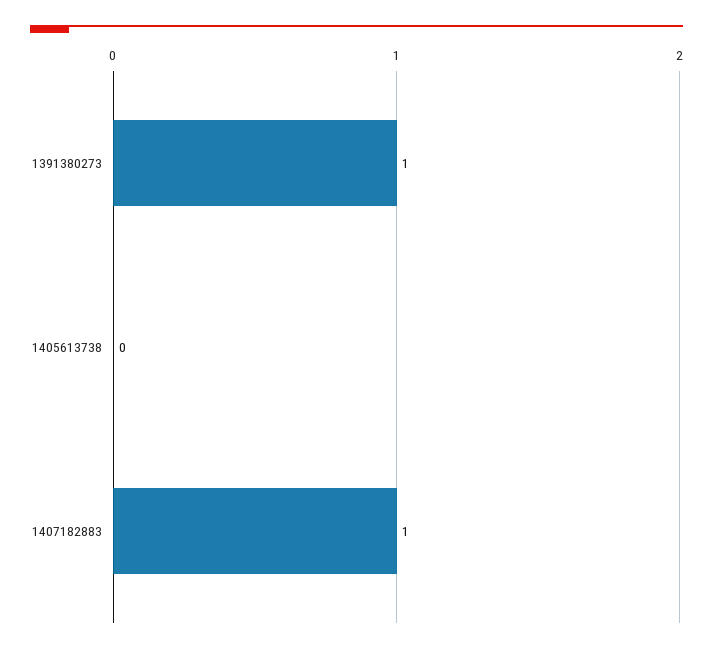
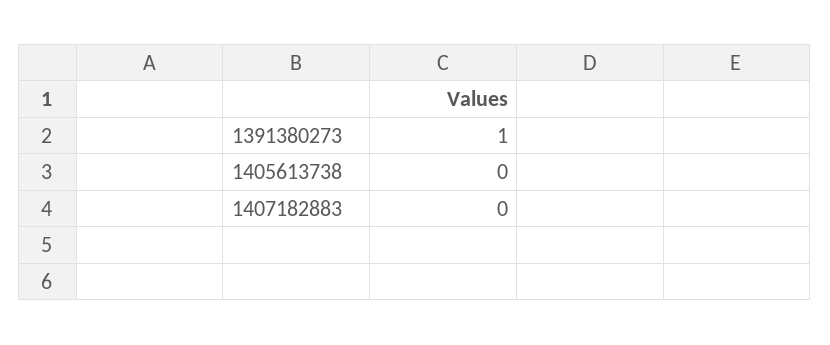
1407182883: 1 -> 0

